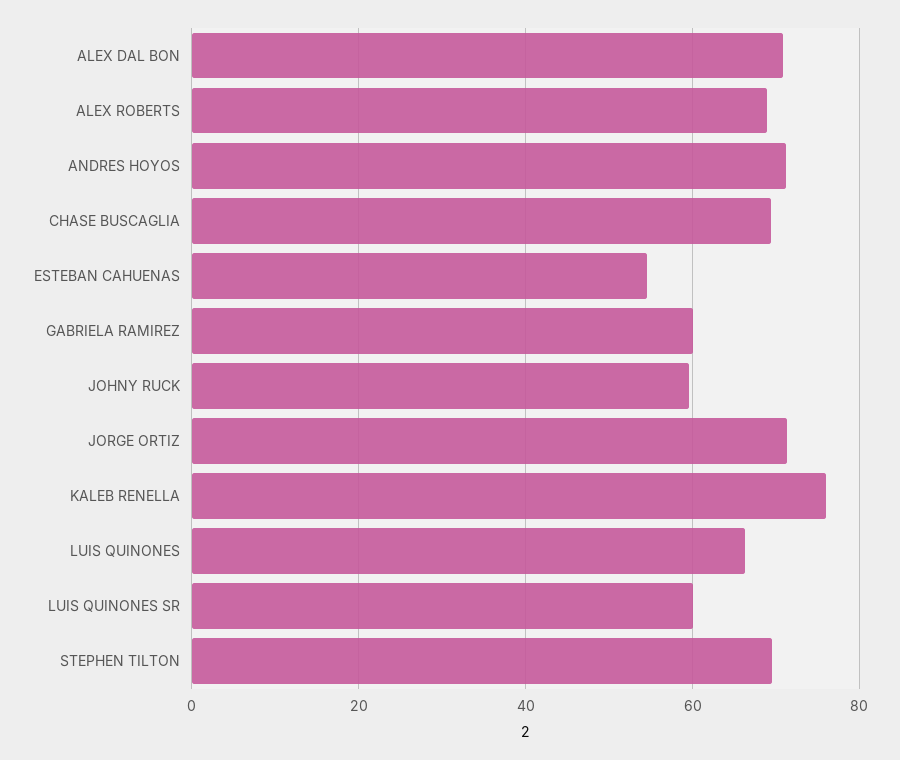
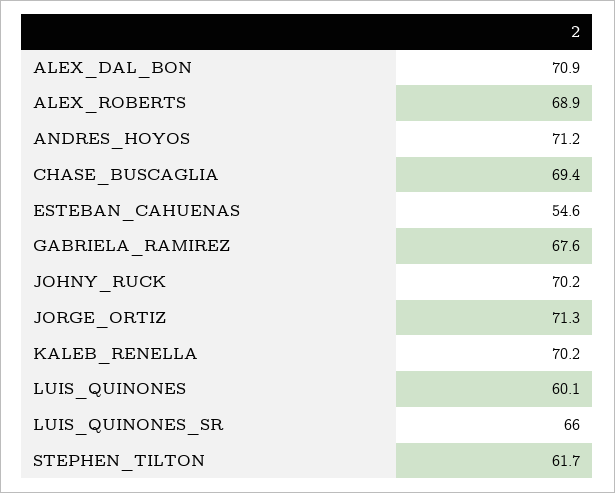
GABRIELA RAMIREZ: 60 -> 67.6
JOHNY RUCK: 60 -> 70.2
KALEB RENELLA: 76 -> 70.2
LUIS QUINONES: 66 -> 60.1
LUIS QUINONES SR: 60 -> 66
STEPHEN TILTON: 70 -> 61.7

